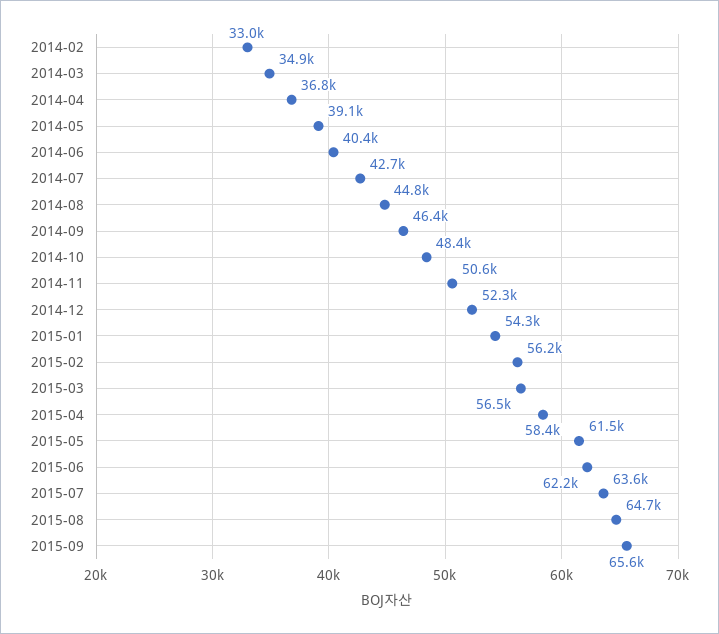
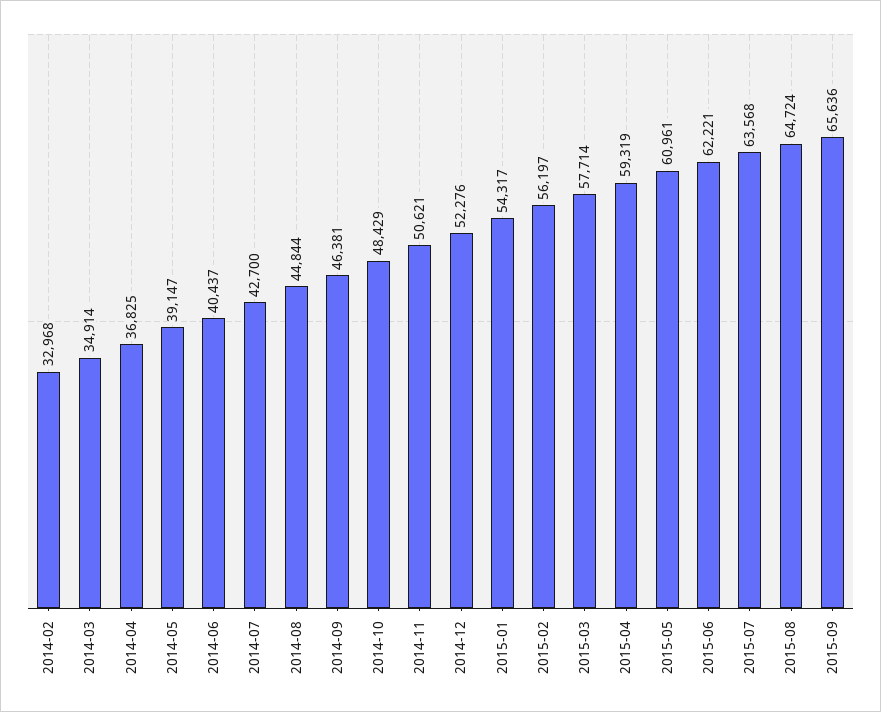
2015-03: 56500 -> 57714
2015-04: 58400 -> 59319
2015-05: 61500 -> 60961

